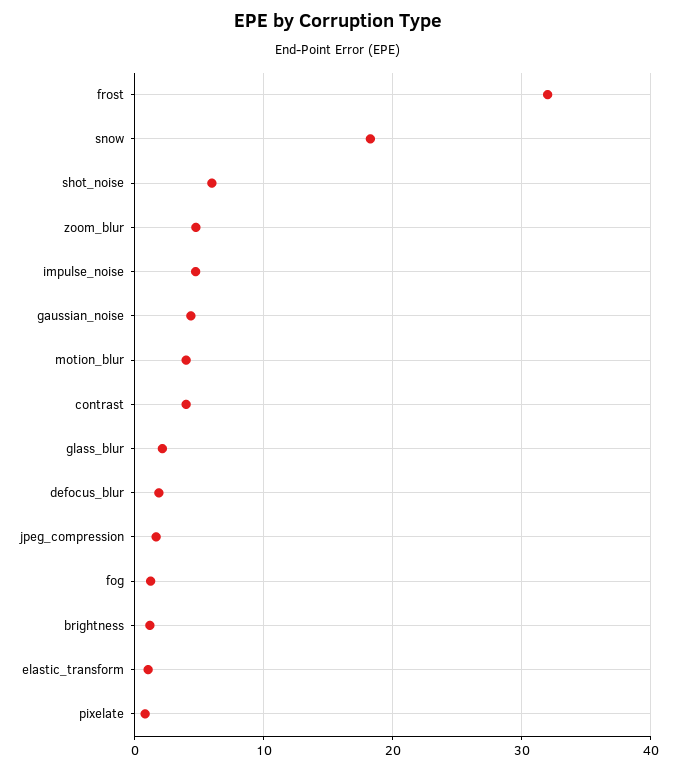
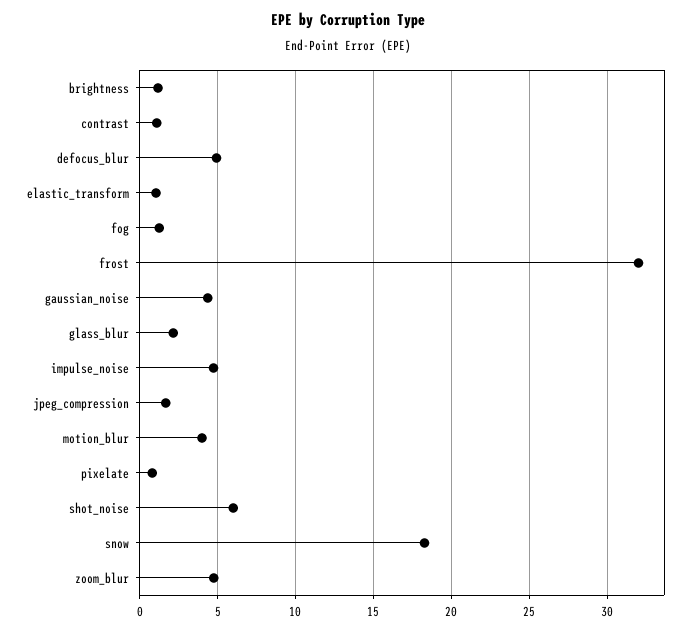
contrast: 4 -> 1
defocus_blur: 2 -> 5

